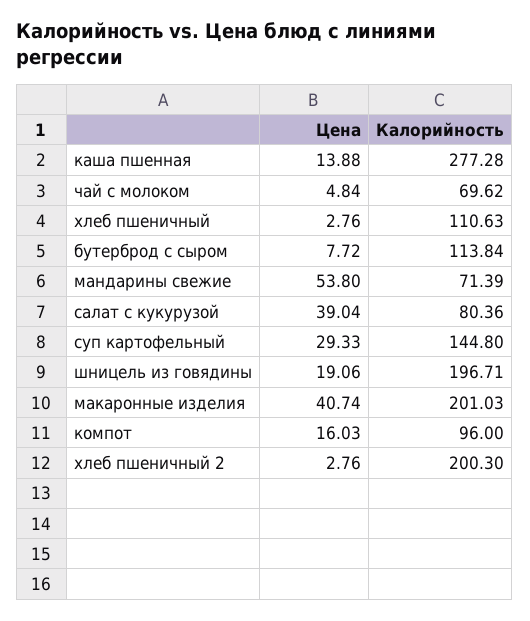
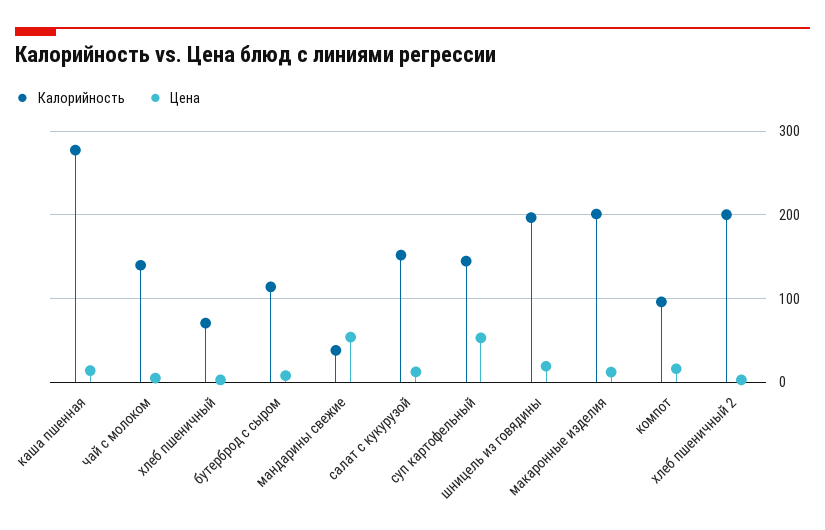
Калорийность, чай с молоком: 69.62 -> 140
Калорийность, хлеб пшеничный: 110.63 -> 70
Калорийность, мандарины свежие: 71.39 -> 40
Цена, салат с кукурузой: 39.04 -> 10
Калорийность, салат с кукурузой: 80.36 -> 150
Цена, суп картофельный: 29.33 -> 50
Цена, макаронные изделия: 40.74 -> 10

